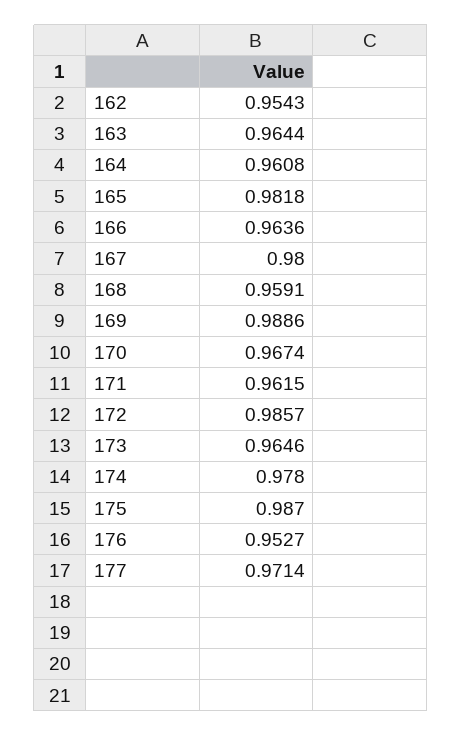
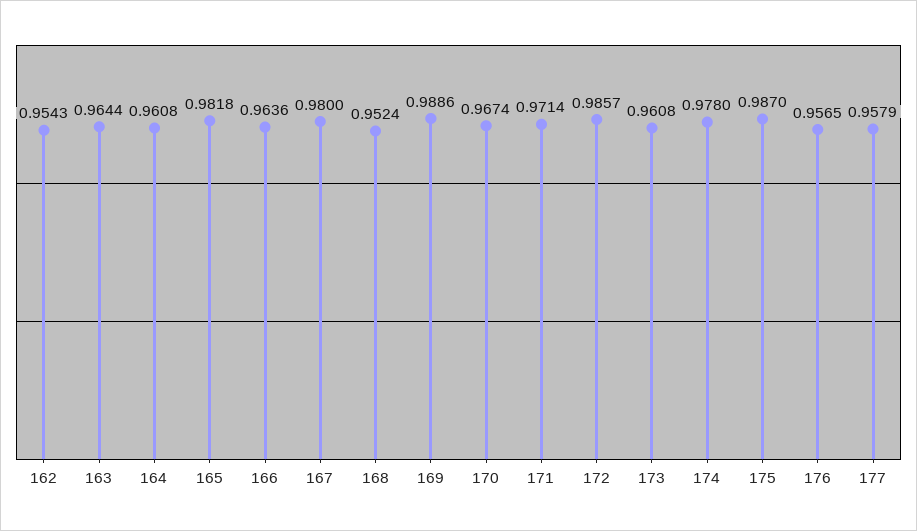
168: 0.9591 -> 0.9524
171: 0.9615 -> 0.9714
173: 0.9646 -> 0.9608
176: 0.9527 -> 0.9565
177: 0.9714 -> 0.9579

